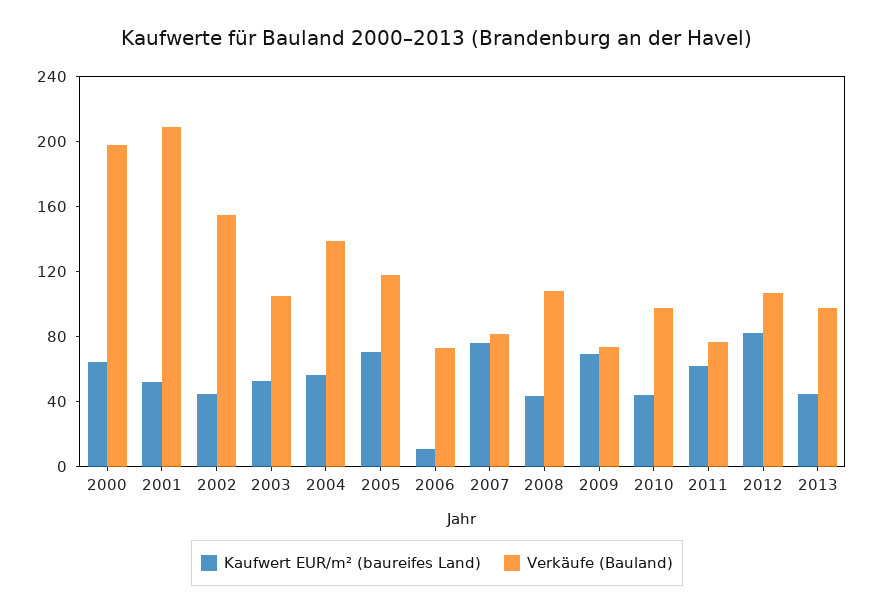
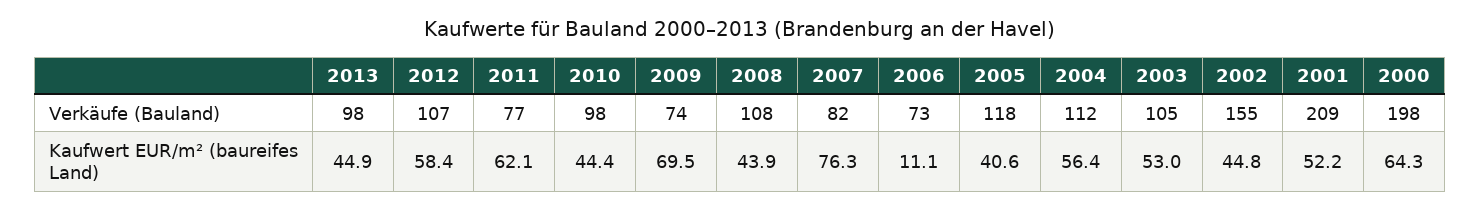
Verkäufe (Bauland), 2004: 140 -> 112
Kaufwert EUR/m² (baureifes Land), 2005: 70 -> 40.6
Kaufwert EUR/m² (baureifes Land), 2012: 80 -> 58.4

